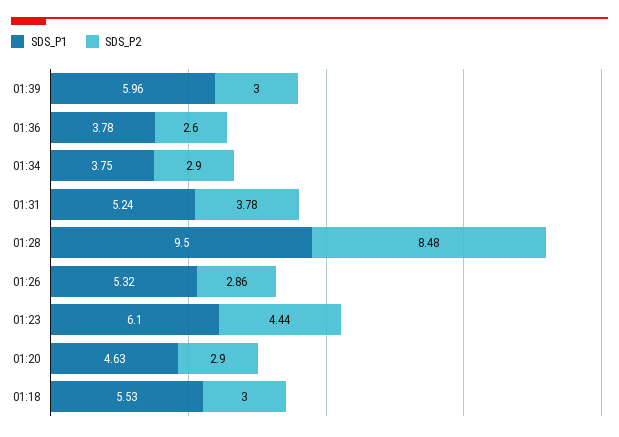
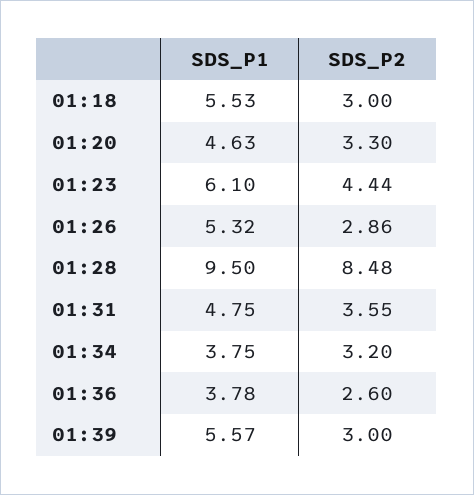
SDS_P1, 01:39: 5.96 -> 5.57
SDS_P2, 01:34: 2.9 -> 3.2
SDS_P1, 01:31: 5.24 -> 4.75
SDS_P2, 01:31: 3.78 -> 3.55
SDS_P2, 01:20: 2.9 -> 3.3

